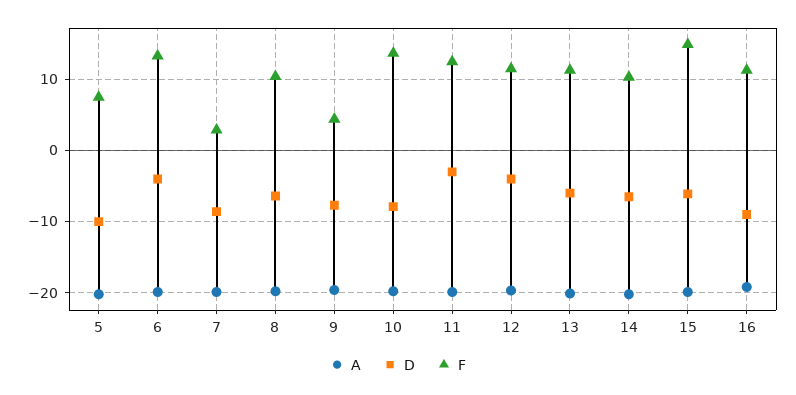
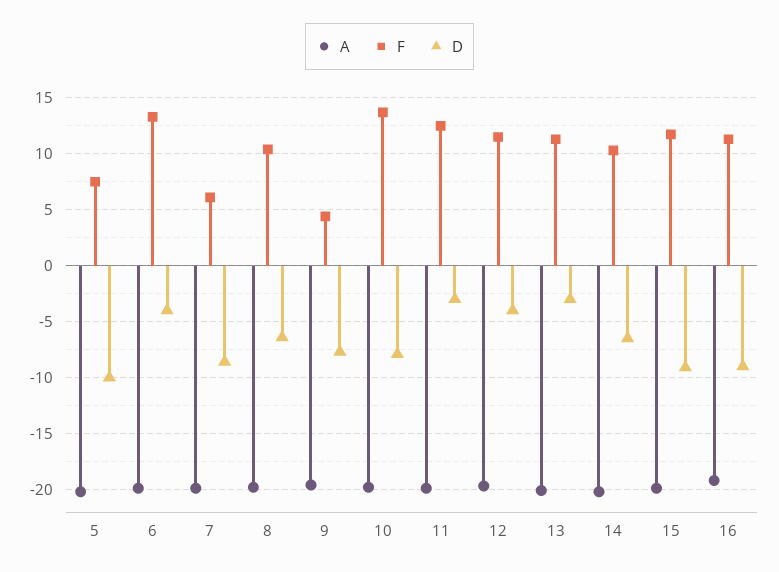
F, 7: 3 -> 6
D, 13: -6 -> -3
D, 15: -6 -> -9
F, 15: 15 -> 12

